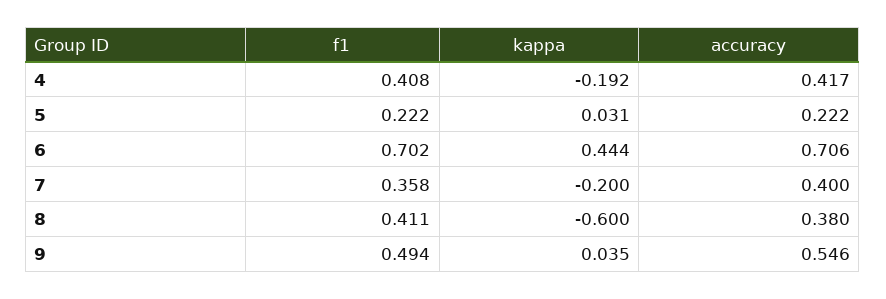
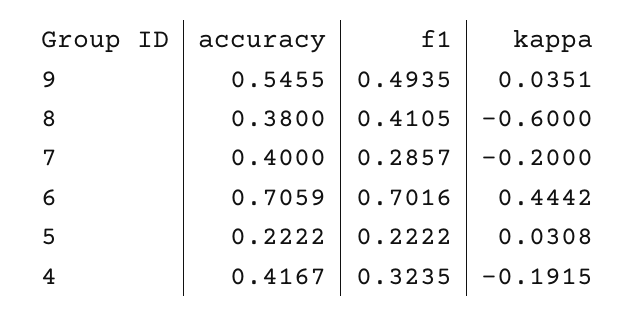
f1, 4: 0.408 -> 0.3235
f1, 7: 0.358 -> 0.2857

